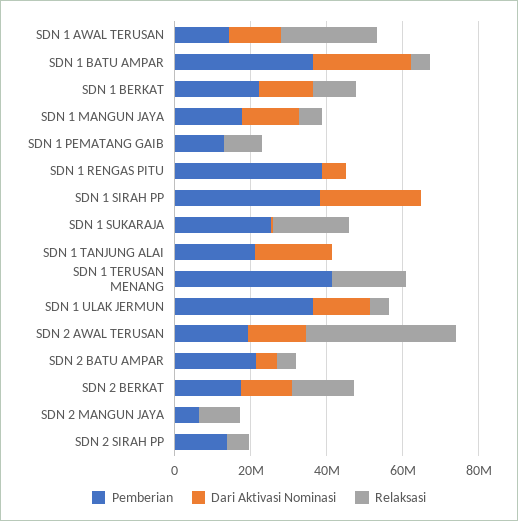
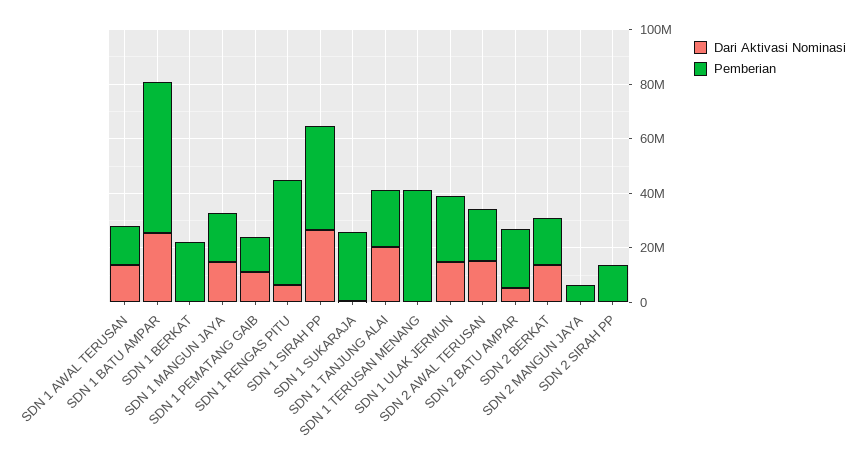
Relaksasi, SDN 1 AWAL TERUSAN: 25000000 -> none
Pemberian, SDN 1 BATU AMPAR: 35000000 -> 55000000
Relaksasi, SDN 1 BATU AMPAR: 5000000 -> none
Dari Aktivasi Nominasi, SDN 1 BERKAT: 15000000 -> 0
Relaksasi, SDN 1 BERKAT: 10000000 -> none
Relaksasi, SDN 1 MANGUN JAYA: 5000000 -> none
Dari Aktivasi Nominasi, SDN 1 PEMATANG GAIB: 0 -> 10000000
Relaksasi, SDN 1 PEMATANG GAIB: 10000000 -> none
Relaksasi, SDN 1 RENGAS PITU: 0 -> none
Relaksasi, SDN 1 SIRAH PP: 0 -> none
Relaksasi, SDN 1 SUKARAJA: 20000000 -> none
Relaksasi, SDN 1 TANJUNG ALAI: 0 -> none
Relaksasi, SDN 1 TERUSAN MENANG: 20000000 -> none
Pemberian, SDN 1 ULAK JERMUN: 35000000 -> 25000000
Relaksasi, SDN 1 ULAK JERMUN: 5000000 -> none
Relaksasi, SDN 2 AWAL TERUSAN: 40000000 -> none
Relaksasi, SDN 2 BATU AMPAR: 5000000 -> none
Relaksasi, SDN 2 BERKAT: 15000000 -> none
Relaksasi, SDN 2 MANGUN JAYA: 10000000 -> none
Relaksasi, SDN 2 SIRAH PP: 5000000 -> none

